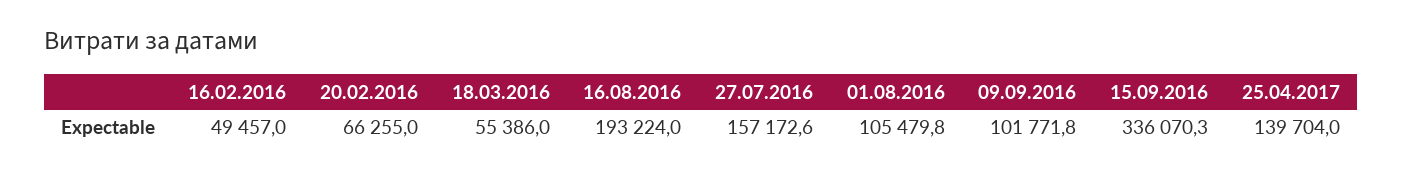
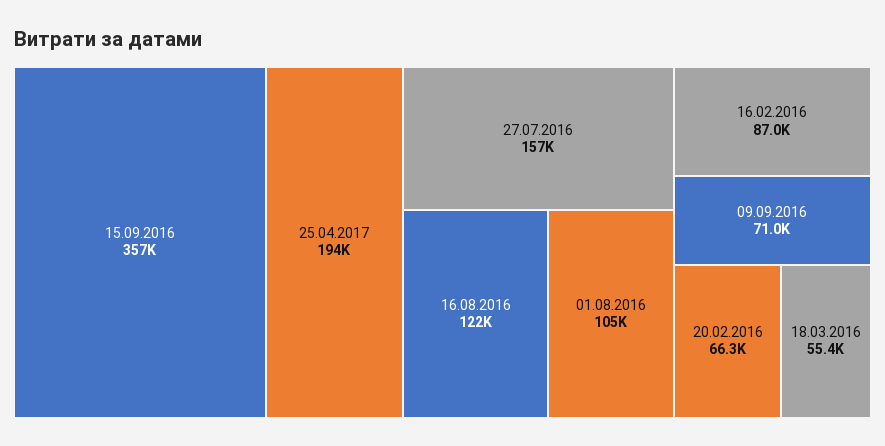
16.02.2016: 49457 -> 87000
16.08.2016: 193224 -> 122000
09.09.2016: 101771.8 -> 71000
15.09.2016: 336070.3 -> 357000
25.04.2017: 139704 -> 194000

